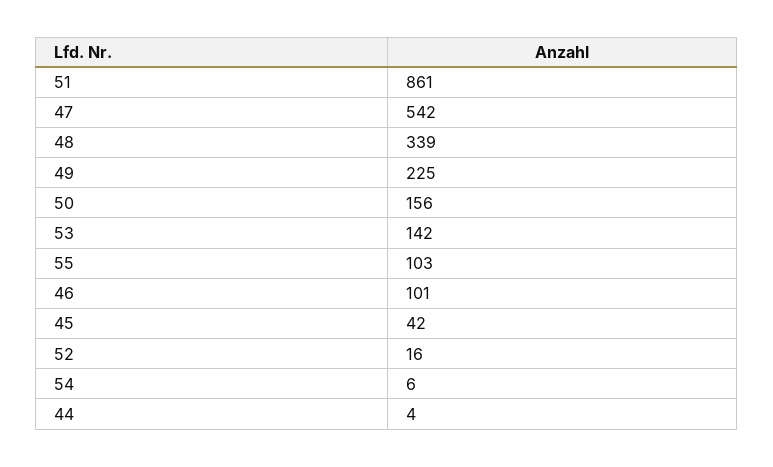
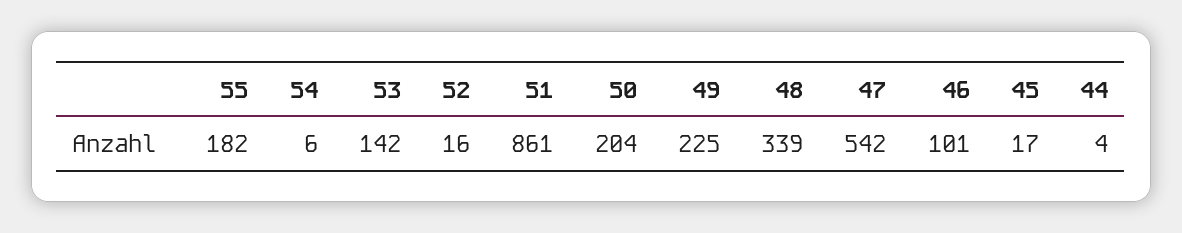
50: 156 -> 204
55: 103 -> 182
45: 42 -> 17

